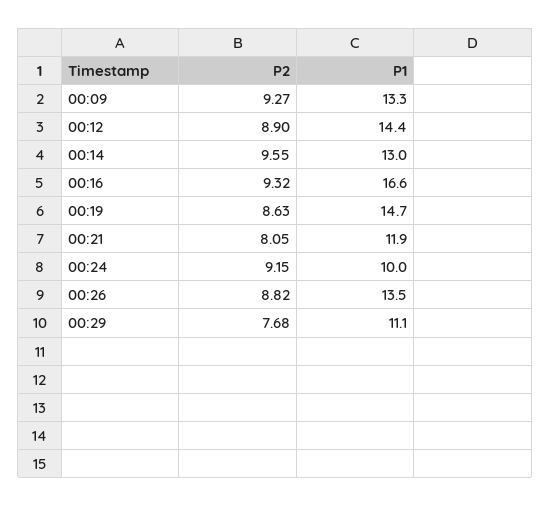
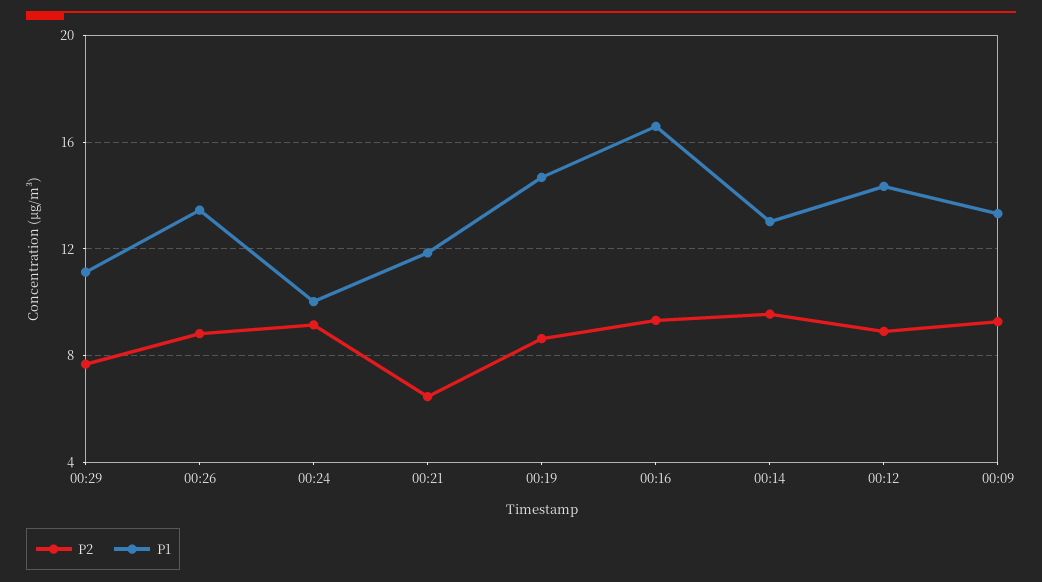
P2, 00:21: 8.05 -> 6.5

